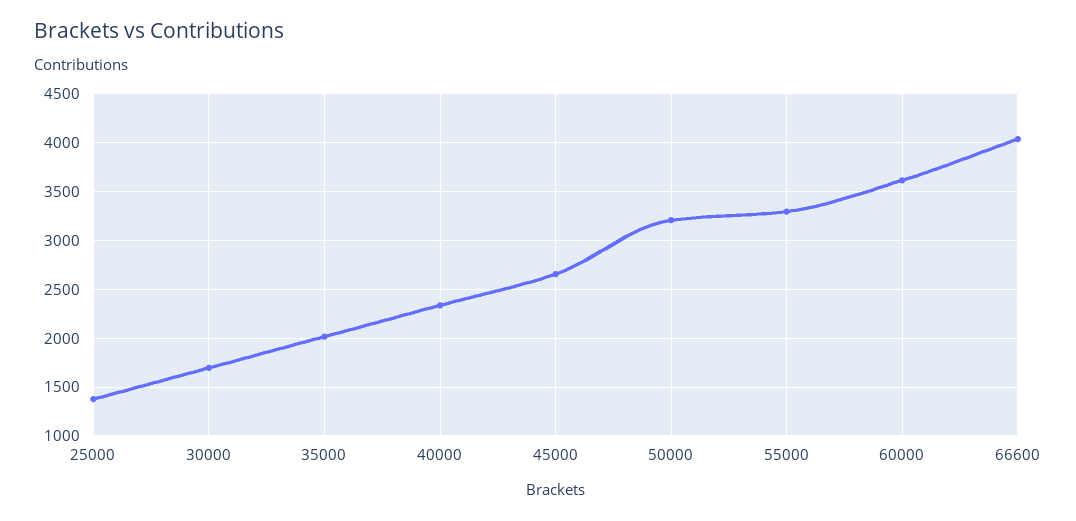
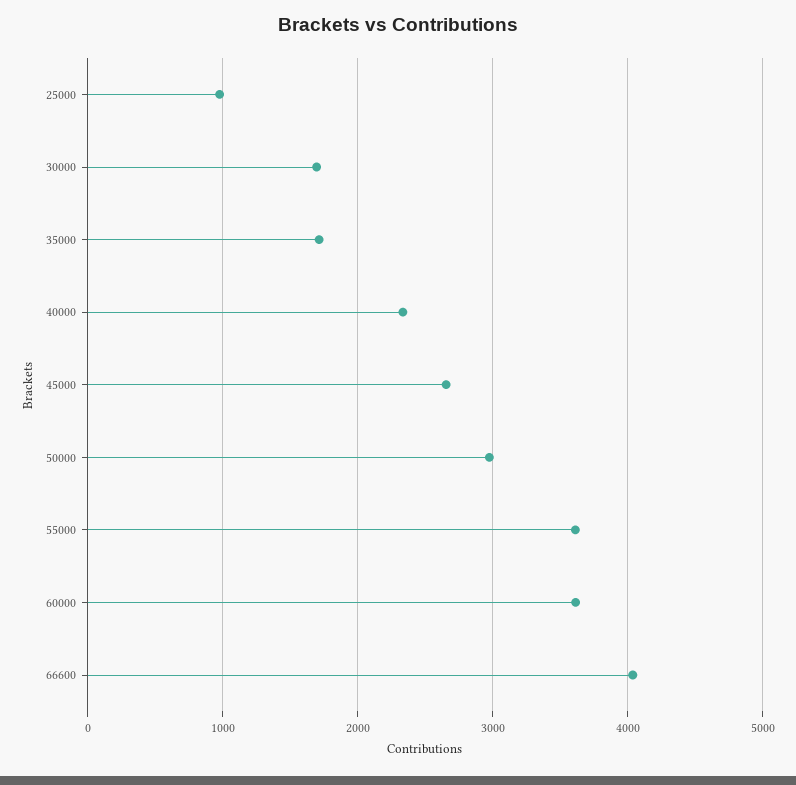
25000: 1400 -> 1000
35000: 2000 -> 1700
50000: 3200 -> 3000
55000: 3300 -> 3600

